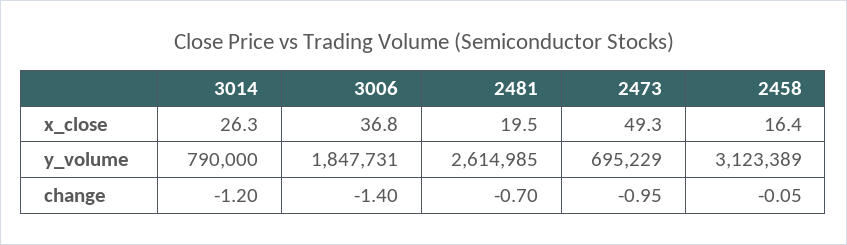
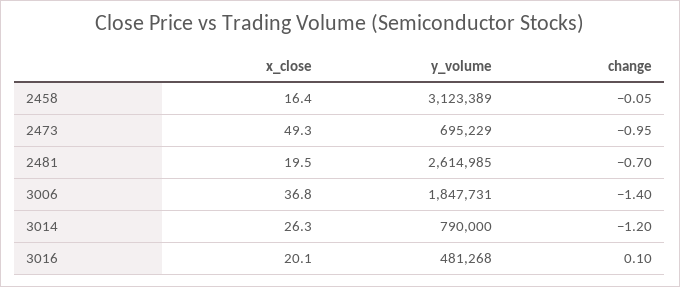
3016, x_close: none -> 20.1
3016, y_volume: none -> 481268
3016, change: none -> 0.1

